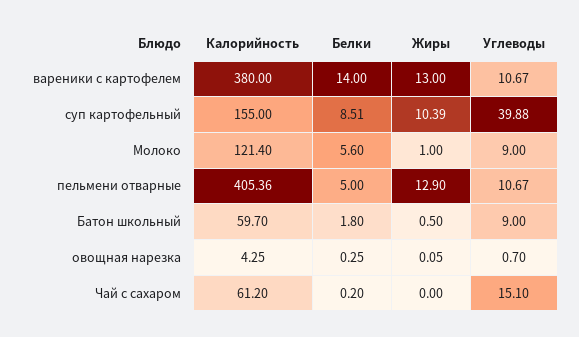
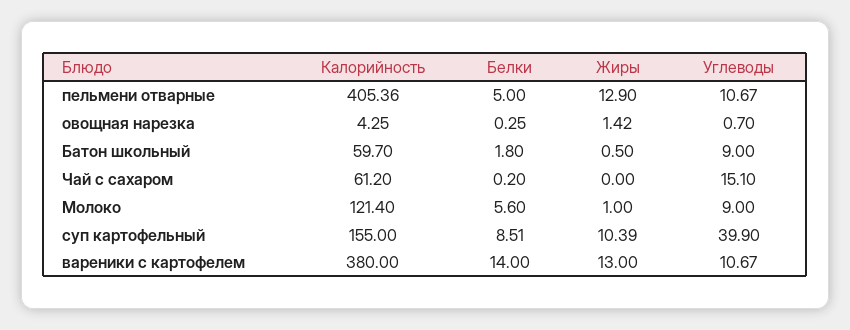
Углеводы, суп картофельный: 39.88 -> 39.9
Жиры, овощная нарезка: 0.05 -> 1.42

